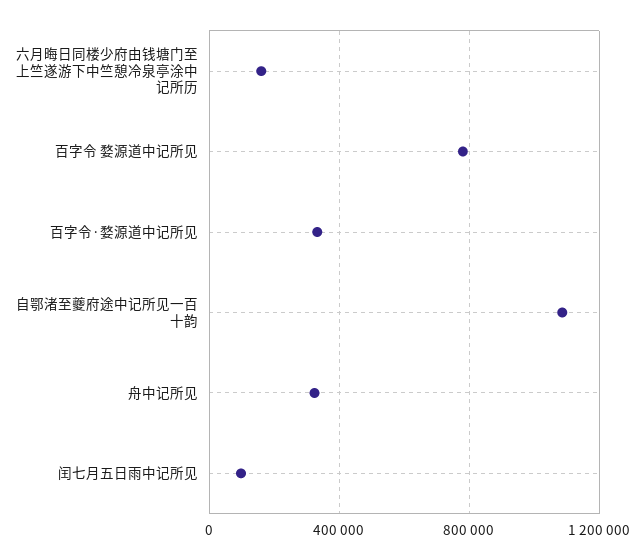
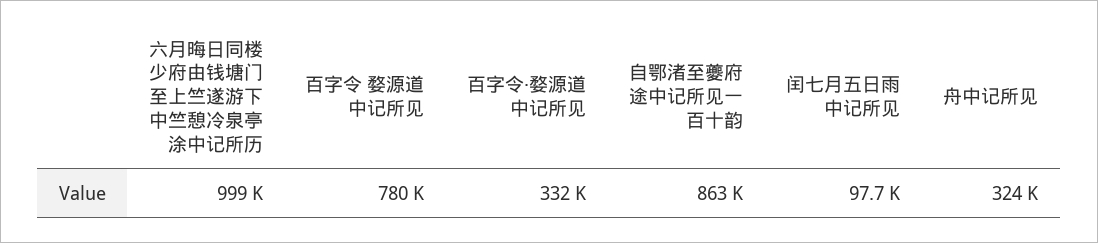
六月晦日同楼少府由钱塘门至上竺遂游下中竺憩冷泉亭涂中记所历: 150000 -> 999000
自鄂渚至夔府途中记所见一百十韵: 1100000 -> 863000

